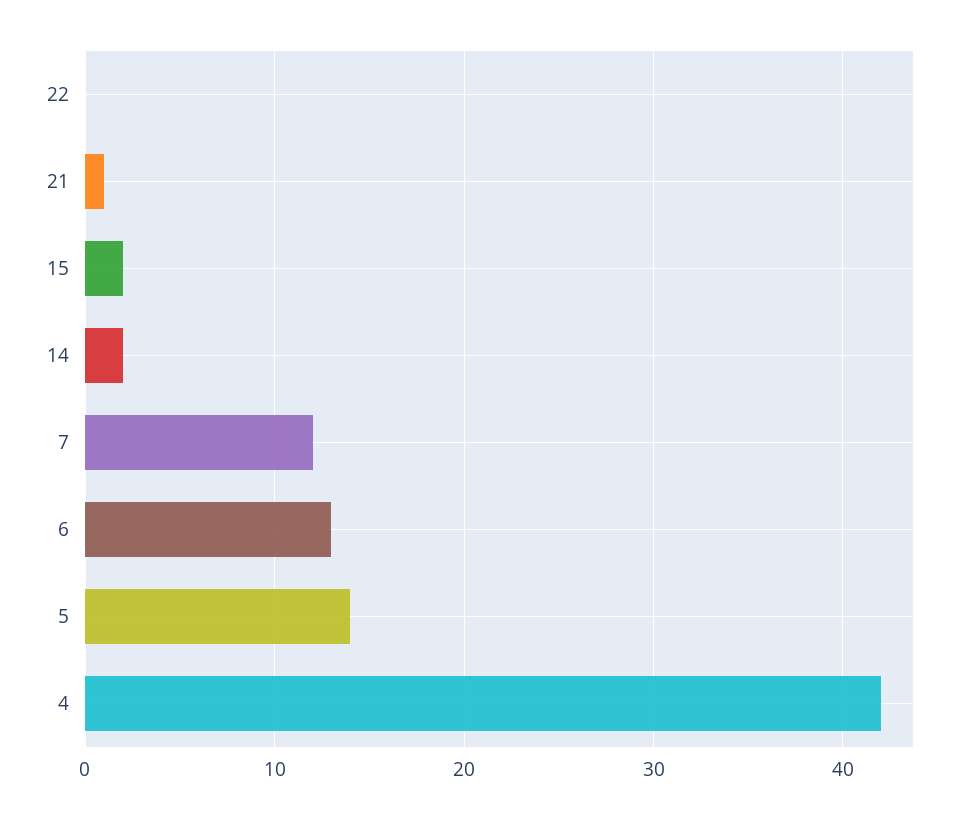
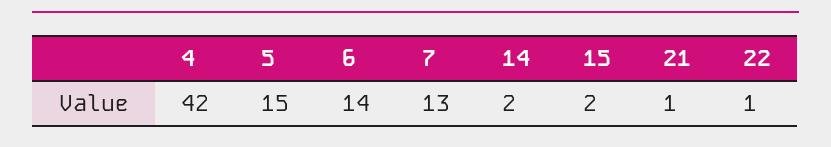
22: 0 -> 1
7: 12 -> 13
6: 13 -> 14
5: 14 -> 15

